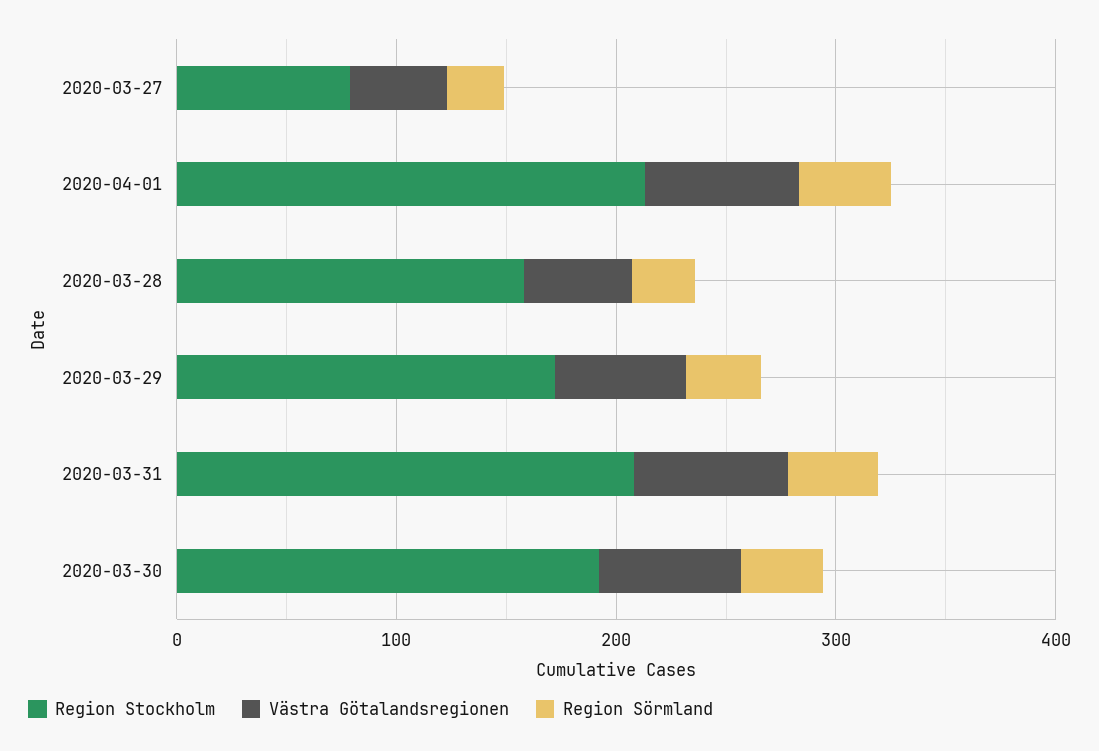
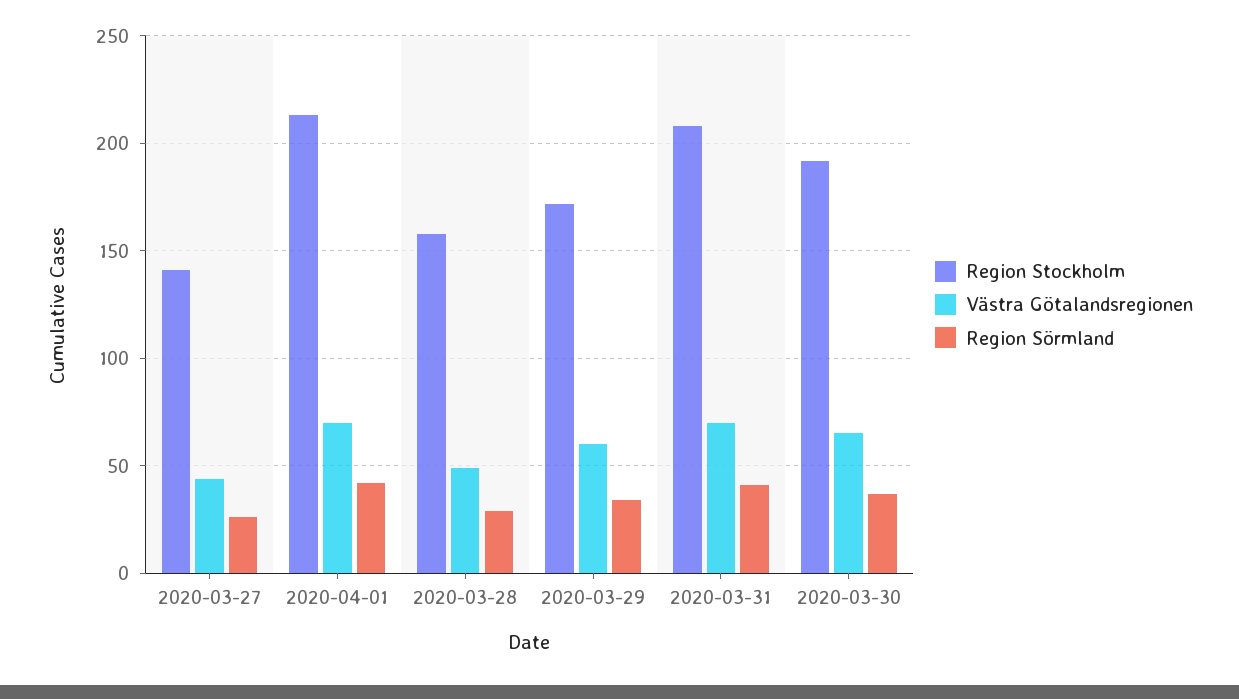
Region Stockholm, 2020-03-27: 80 -> 140

